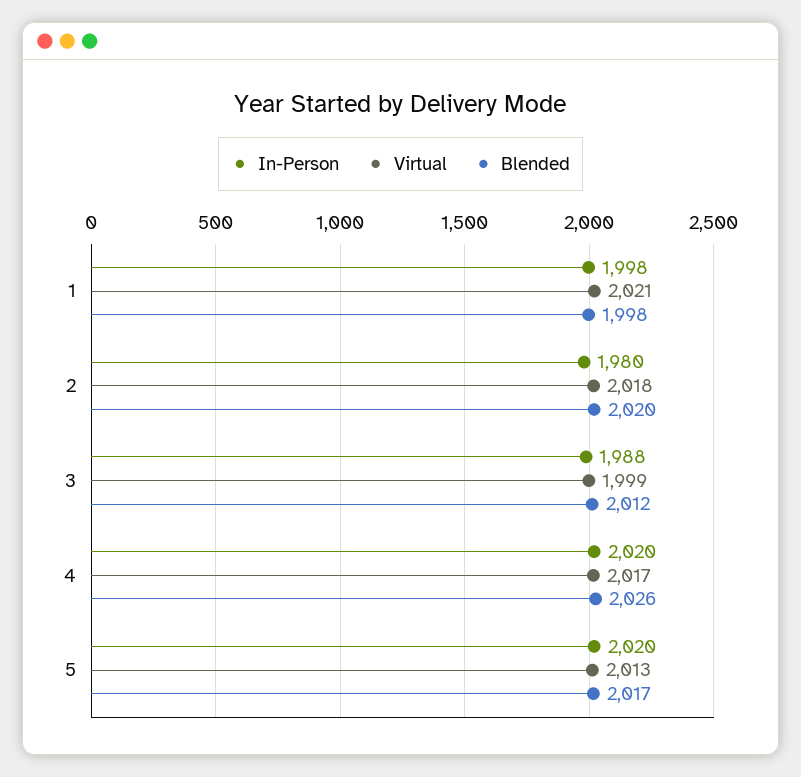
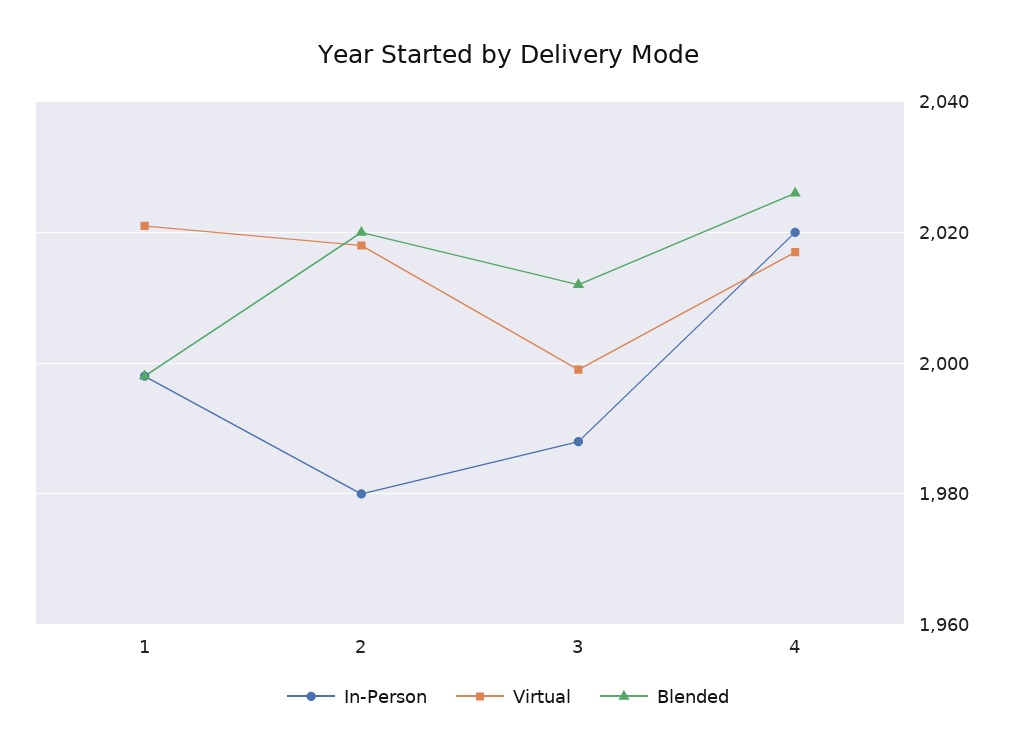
In-Person, 5: 2020 -> none
Virtual, 5: 2013 -> none
Blended, 5: 2017 -> none

